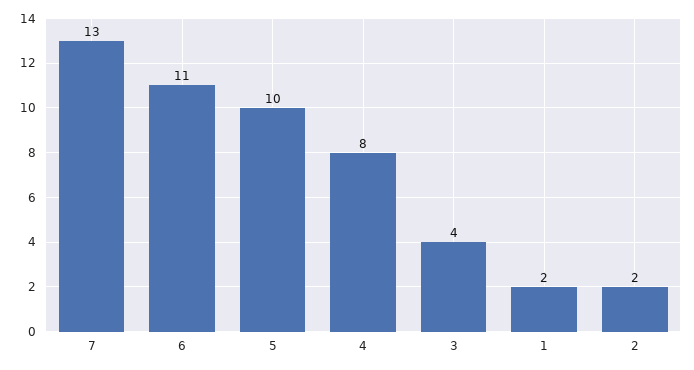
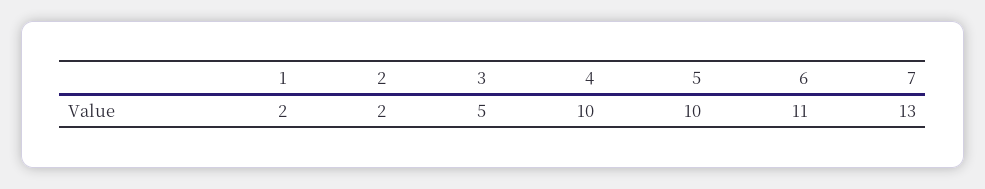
4: 8 -> 10
3: 4 -> 5

